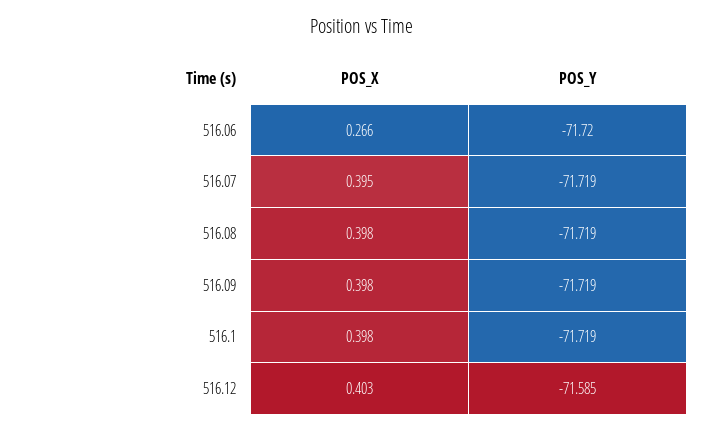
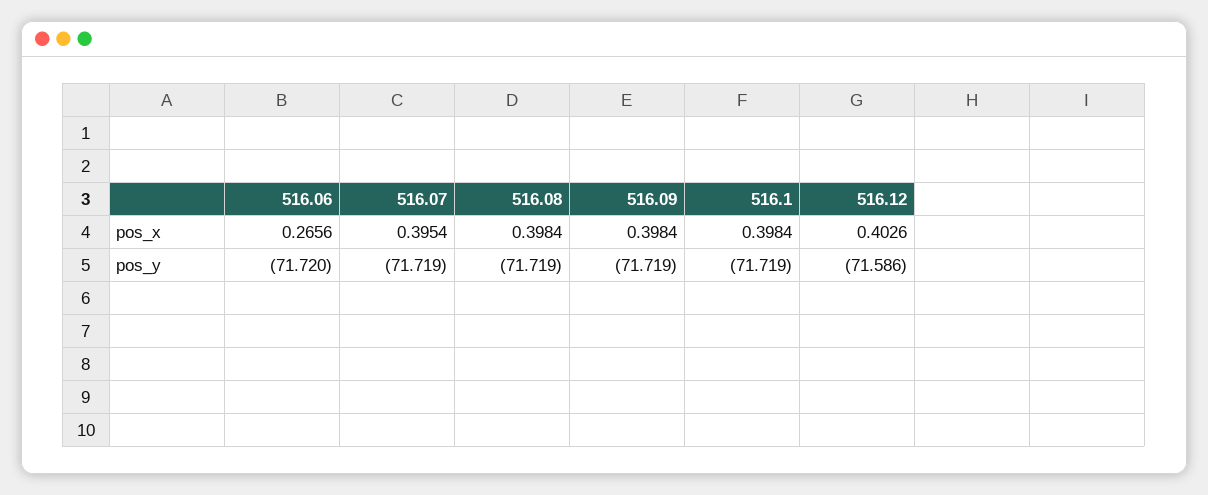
POS_Y, 516.12: -71.585 -> -71.586

